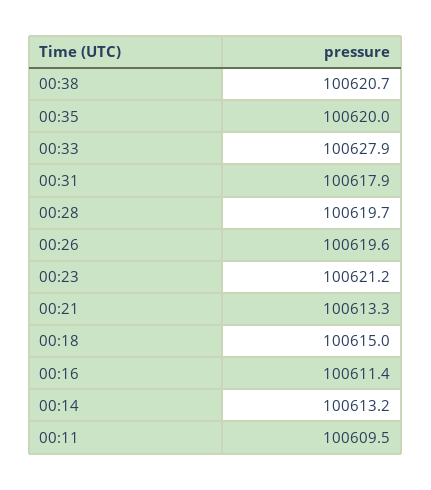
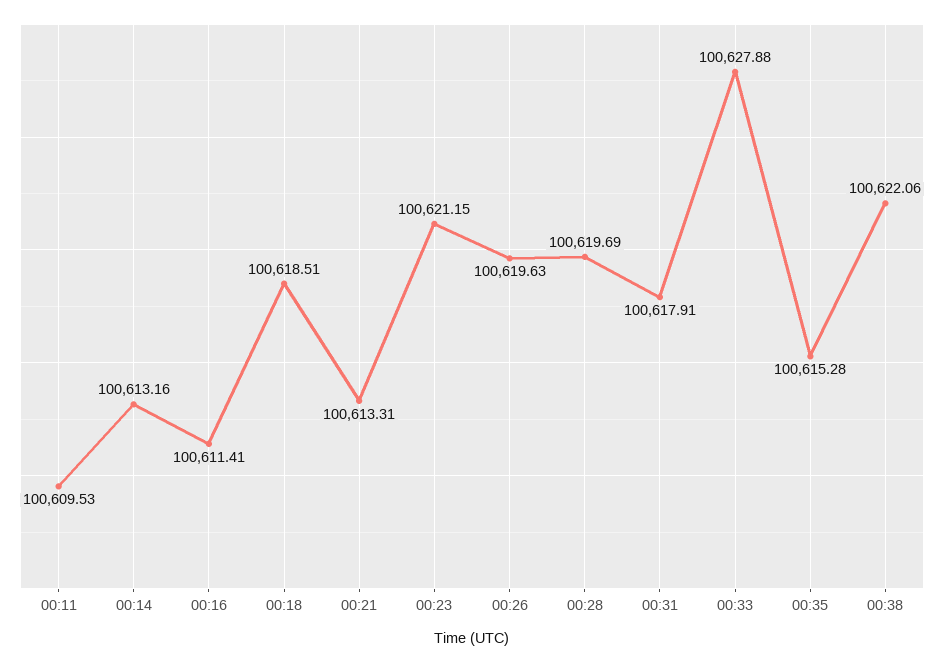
00:38: 100620.7 -> 100622.06
00:35: 100620 -> 100615.28
00:18: 100615 -> 100618.51

